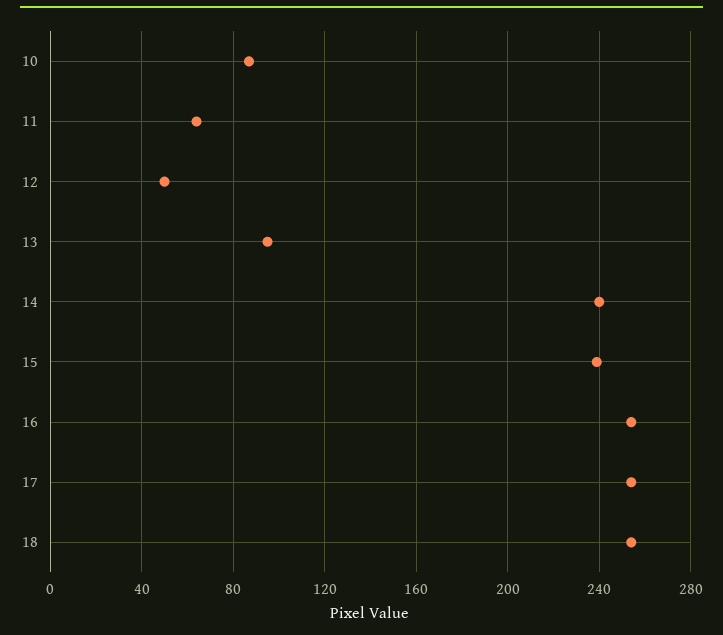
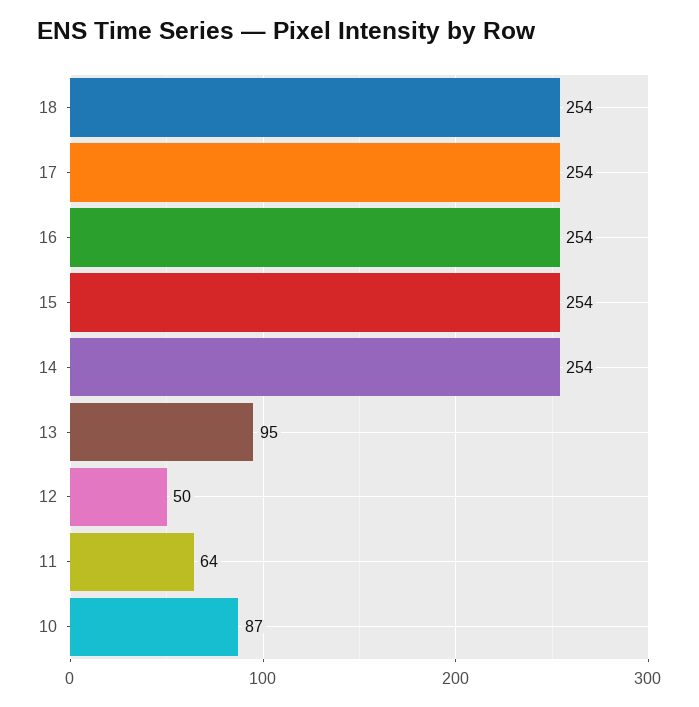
14: 240 -> 254
15: 240 -> 254

